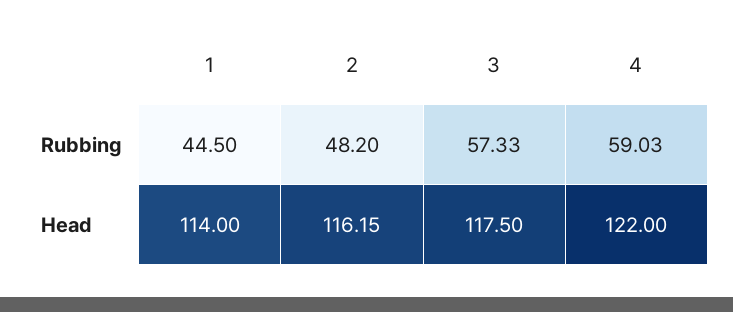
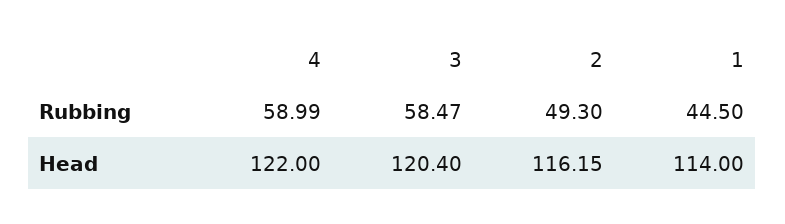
2, Rubbing: 48.2 -> 49.3
3, Rubbing: 57.33 -> 58.47
4, Rubbing: 59.03 -> 58.99
3, Head: 117.5 -> 120.4

